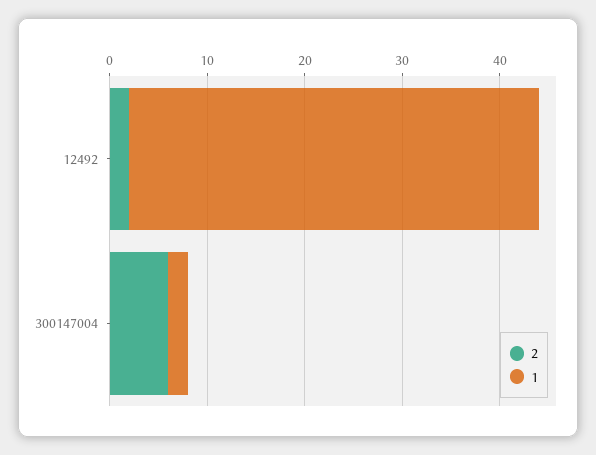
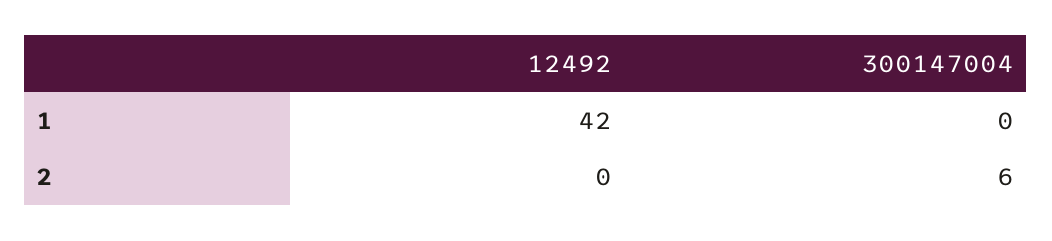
2, 12492: 2 -> 0
1, 300147004: 2 -> 0

